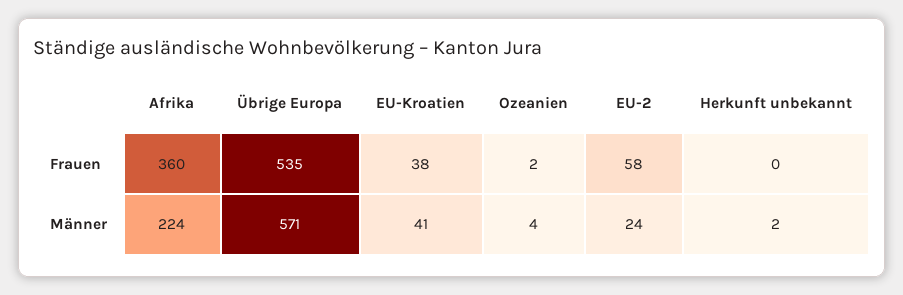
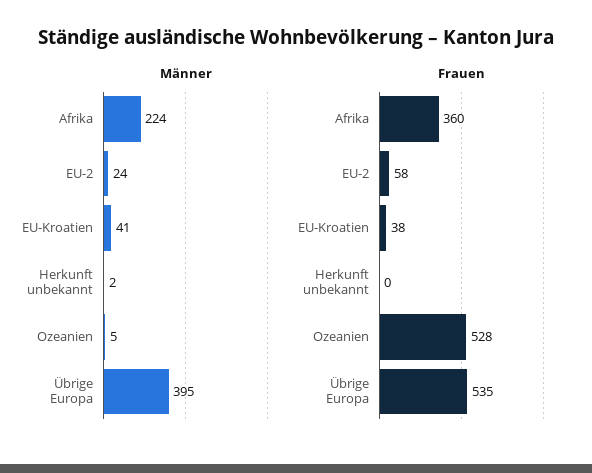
Frauen, Ozeanien: 2 -> 528
Männer, Übrige Europa: 571 -> 395
Männer, Ozeanien: 4 -> 5

